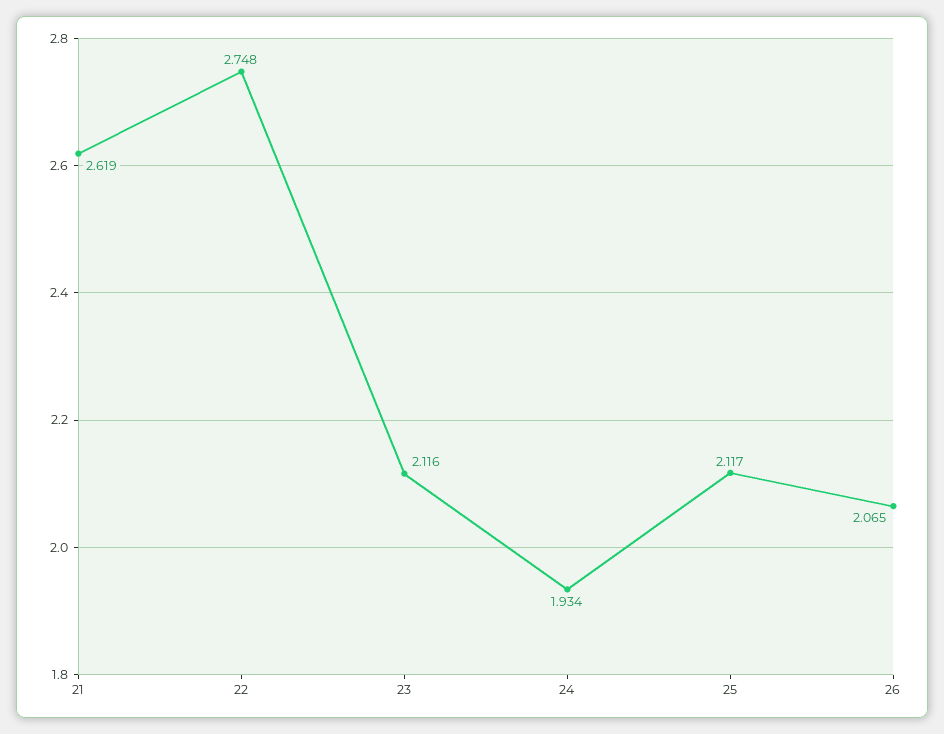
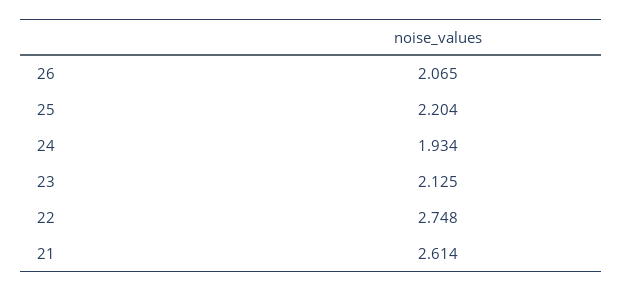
21: 2.619 -> 2.614
23: 2.116 -> 2.125
25: 2.117 -> 2.204

